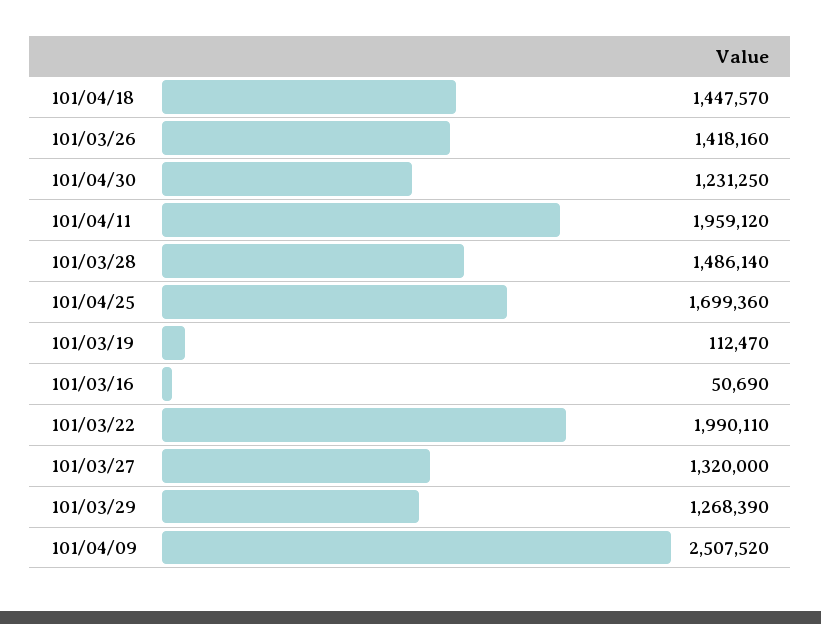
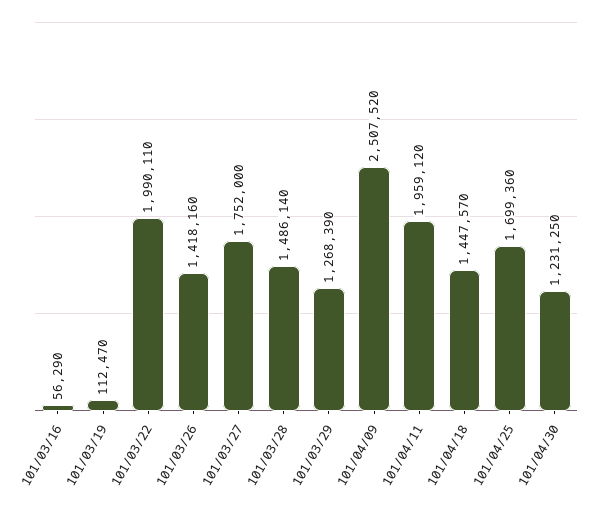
101/03/16: 50690 -> 56290
101/03/27: 1320000 -> 1752000

